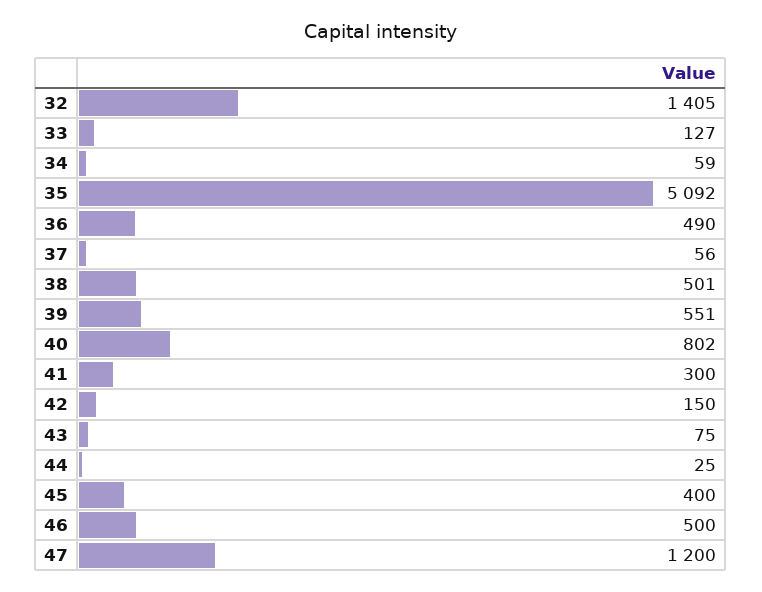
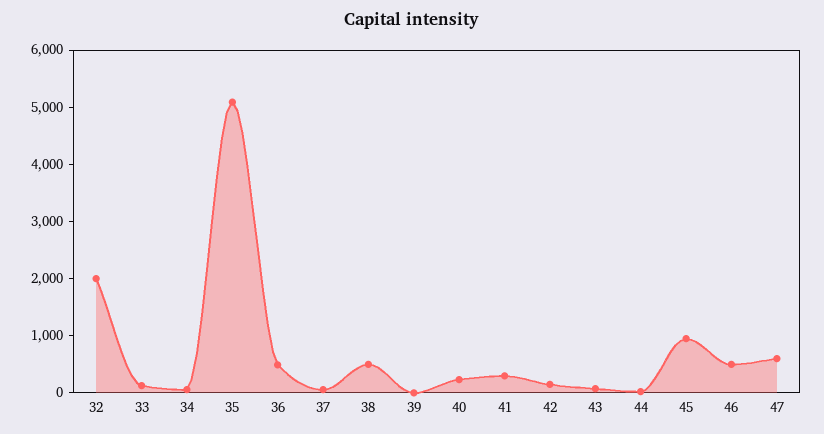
32: 1405 -> 2000
39: 551 -> 0
40: 802 -> 200
45: 400 -> 1000
47: 1200 -> 600

